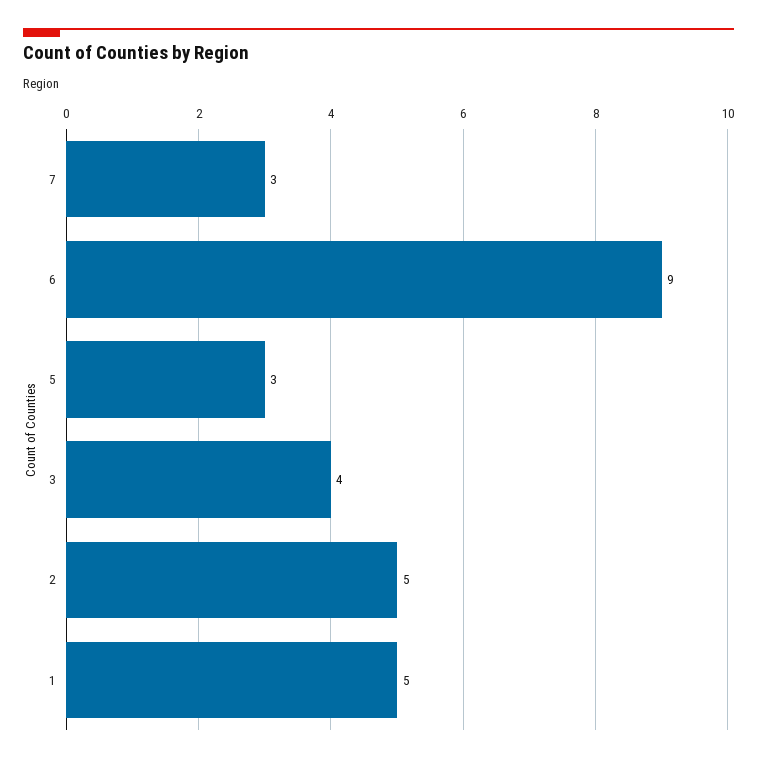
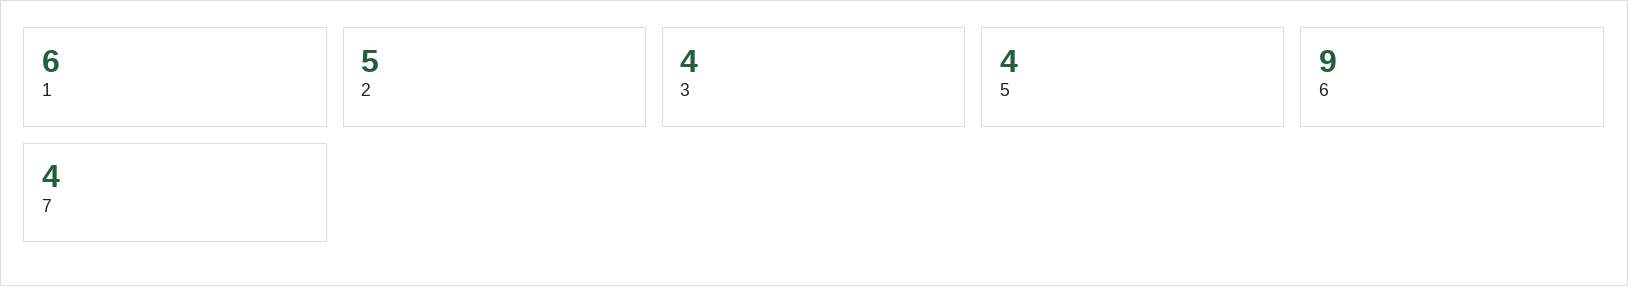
7: 3 -> 4
5: 3 -> 4
1: 5 -> 6

